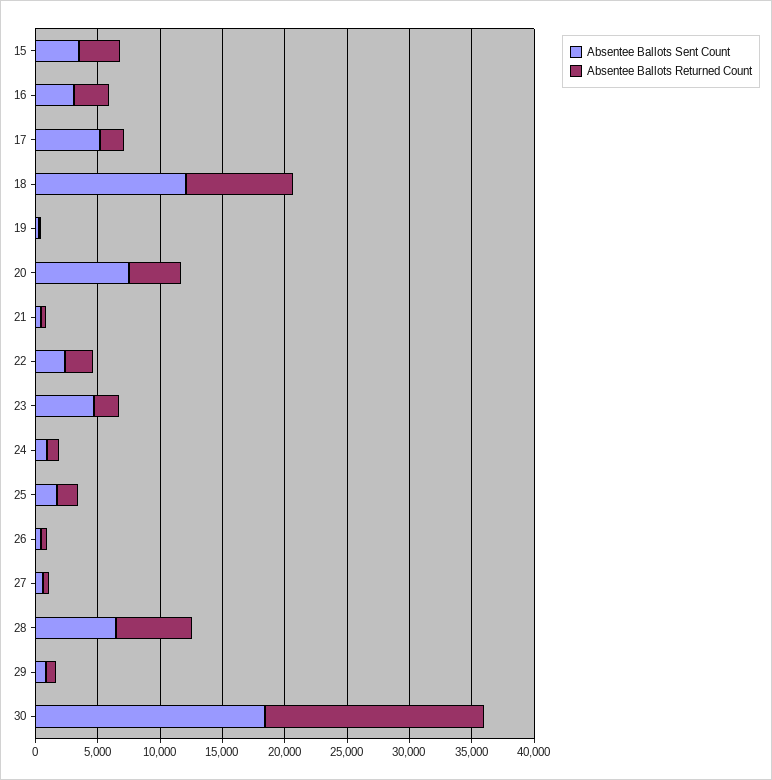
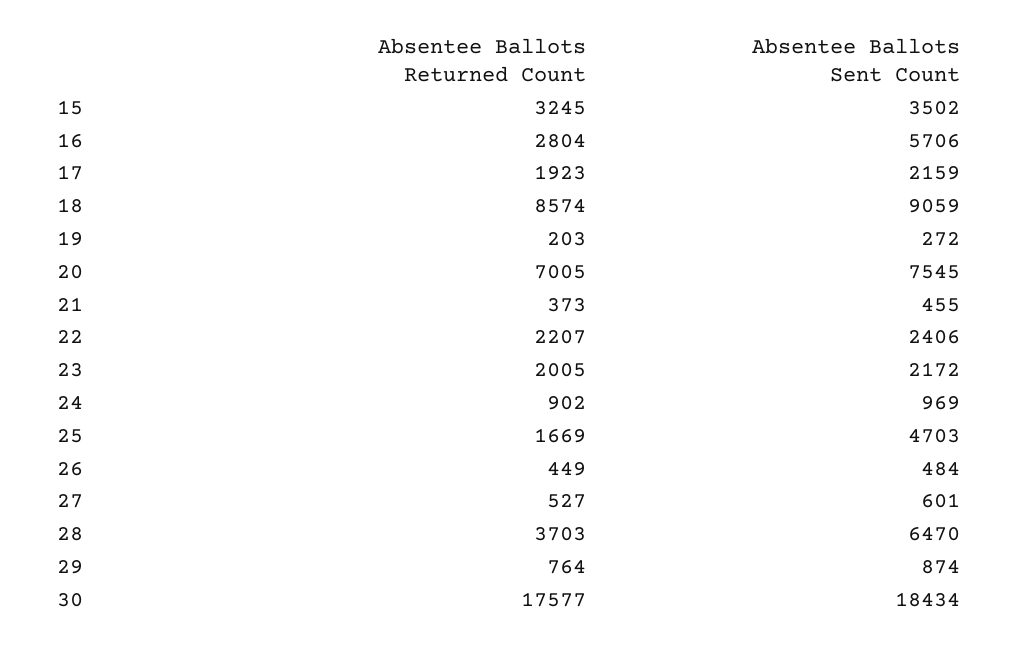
Absentee Ballots Sent Count, 16: 3000 -> 5706
Absentee Ballots Sent Count, 17: 5000 -> 2159
Absentee Ballots Sent Count, 18: 12000 -> 9059
Absentee Ballots Returned Count, 20: 4000 -> 7005
Absentee Ballots Sent Count, 23: 5000 -> 2172
Absentee Ballots Sent Count, 25: 2000 -> 4703
Absentee Ballots Returned Count, 28: 6000 -> 3703

